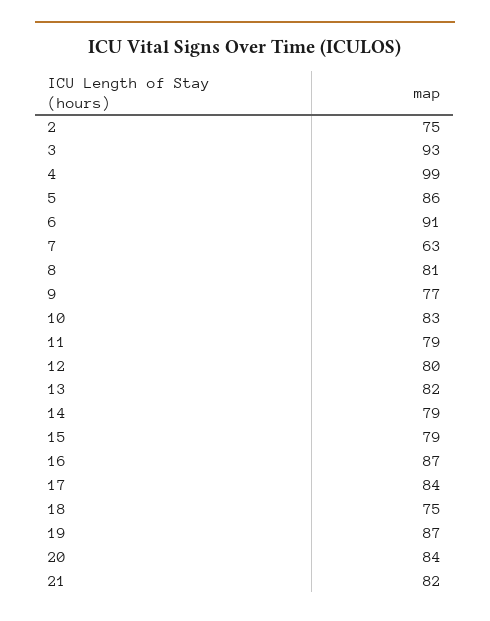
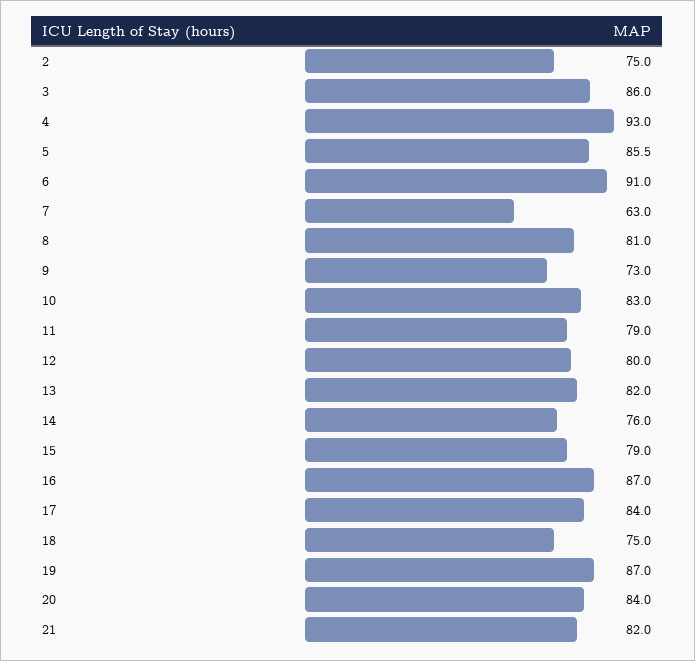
3: 93 -> 86
4: 99 -> 93
9: 77 -> 73
14: 79 -> 76

